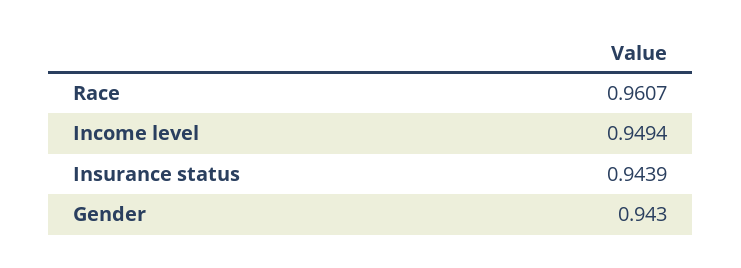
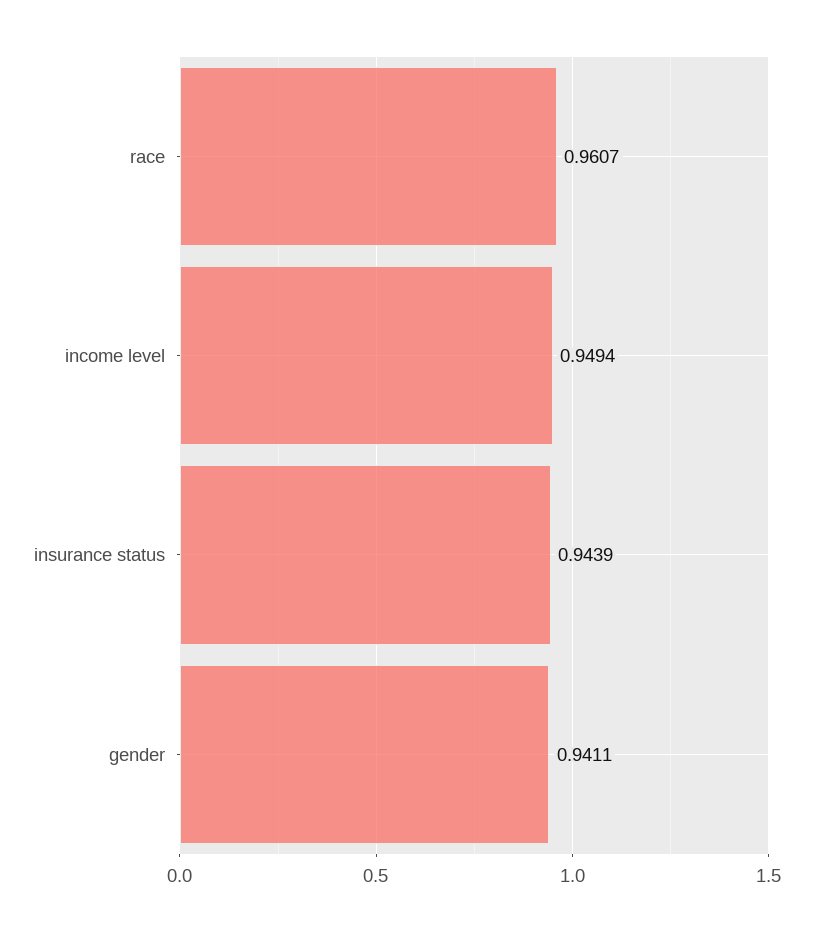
Gender: 0.943 -> 0.9411

